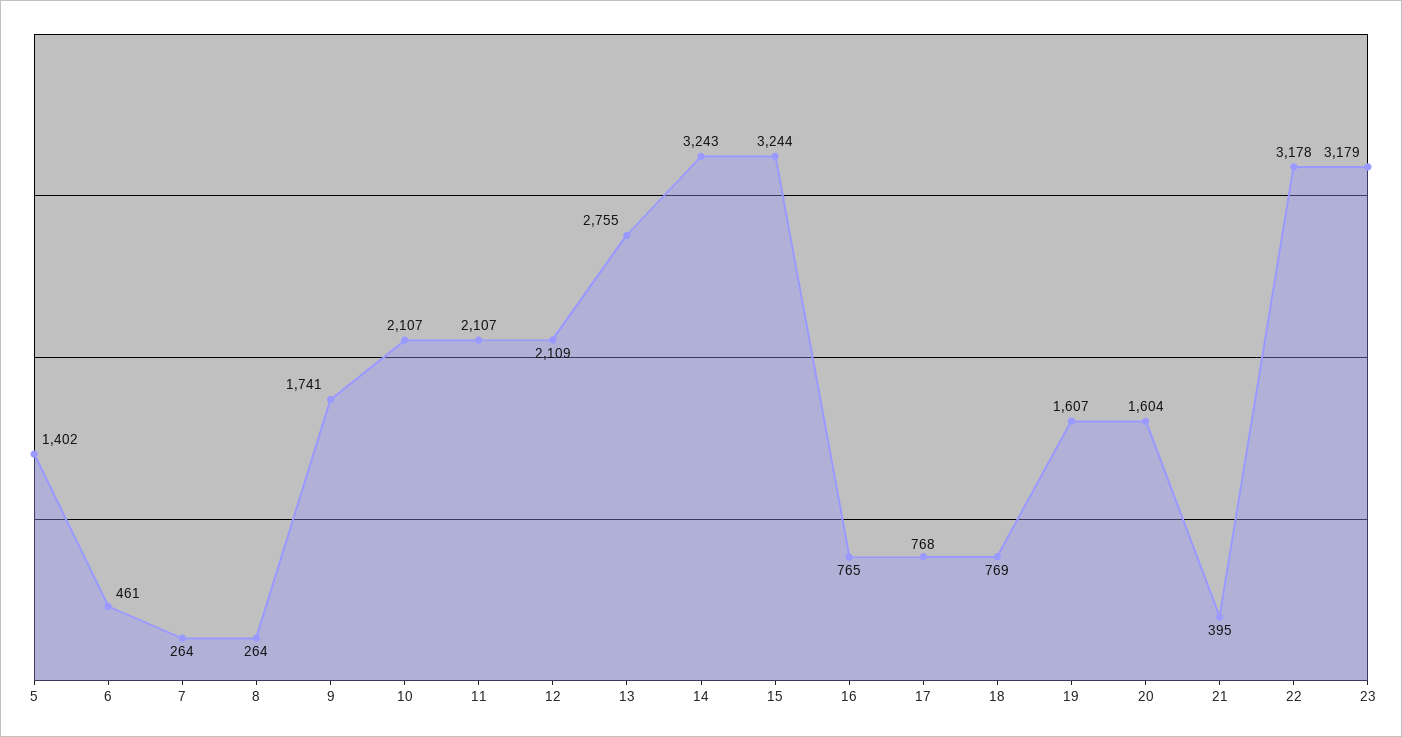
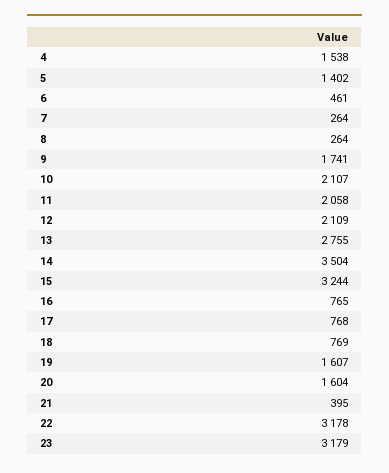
11: 2107 -> 2058
14: 3243 -> 3504
4: none -> 1538

